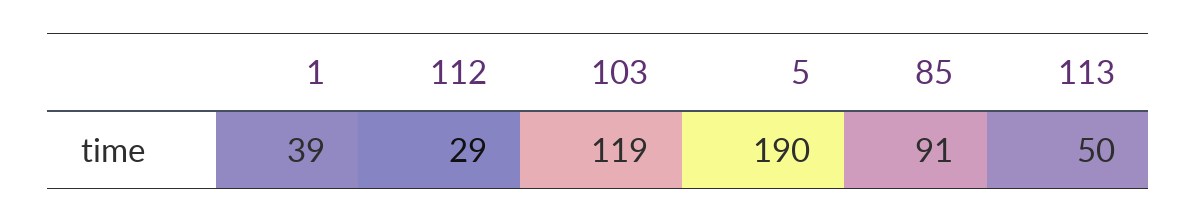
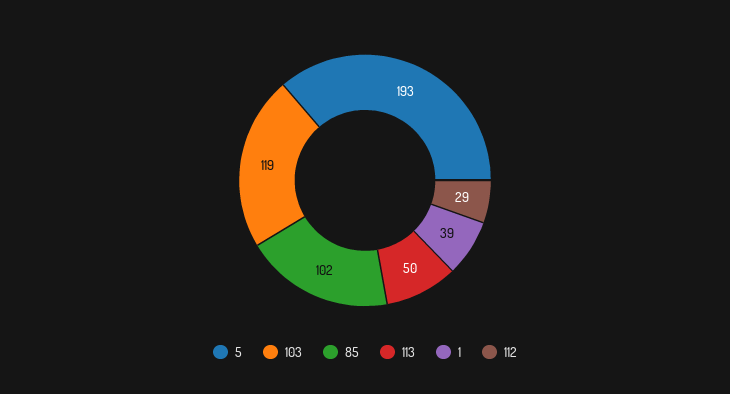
5: 190 -> 193
85: 91 -> 102

